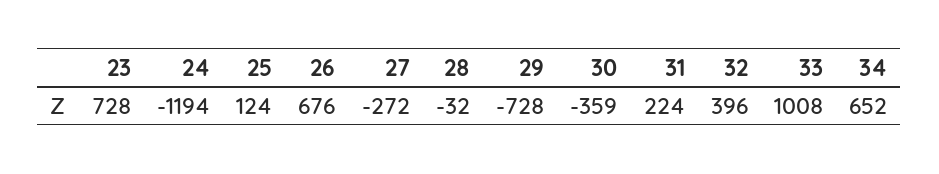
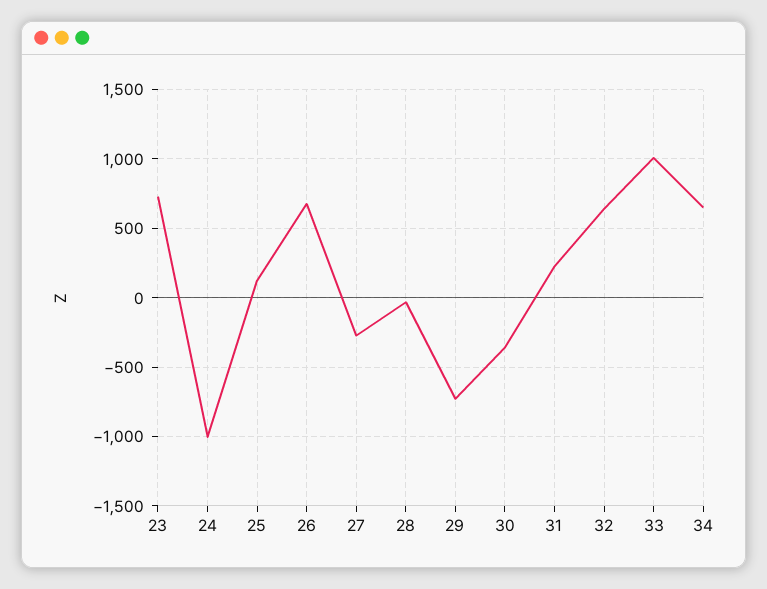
24: -1194 -> -1000
32: 396 -> 650

